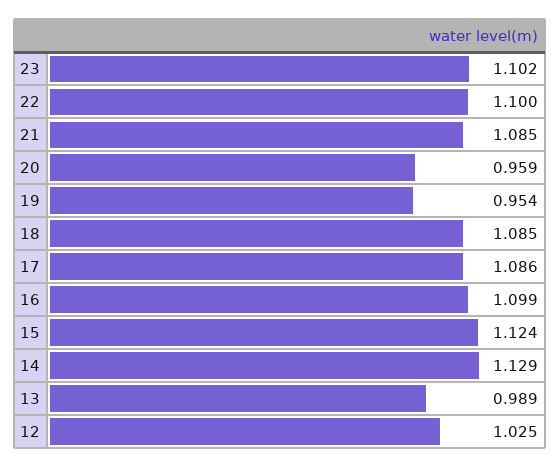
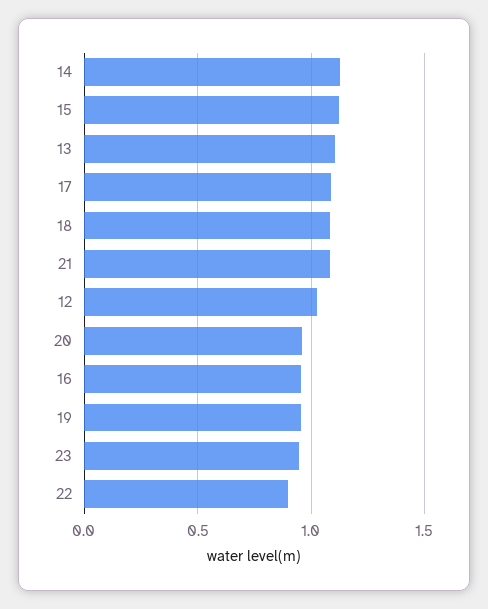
23: 1.102 -> 0.95
22: 1.1 -> 0.9
16: 1.099 -> 0.95
13: 0.989 -> 1.1

